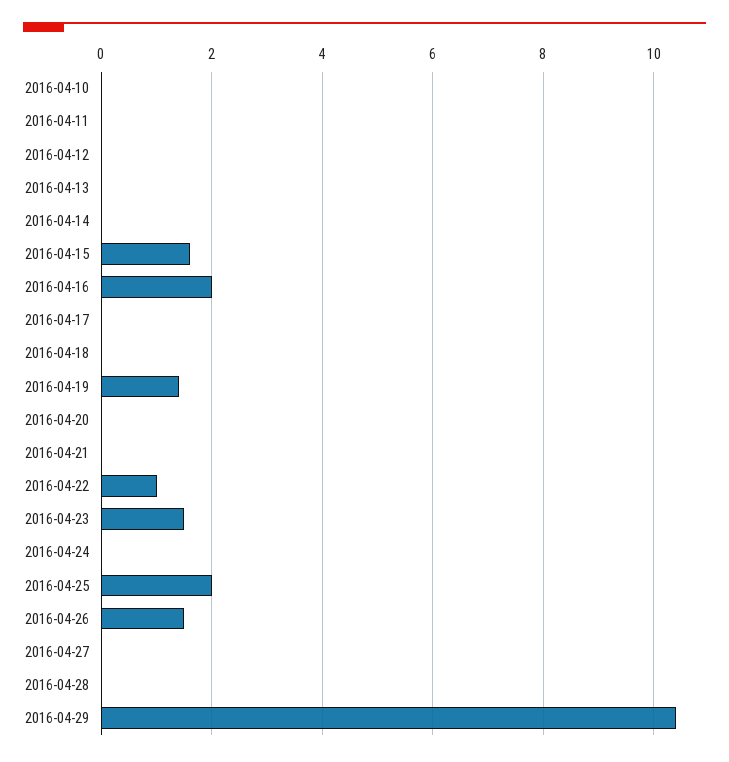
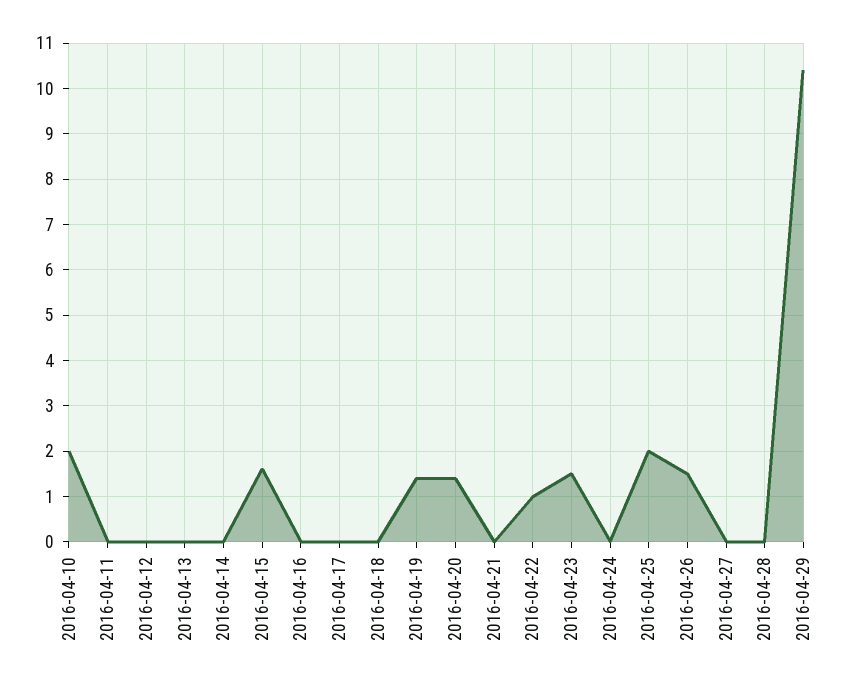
2016-04-10: 0 -> 2
2016-04-16: 2 -> 0
2016-04-20: 0 -> 1.5

